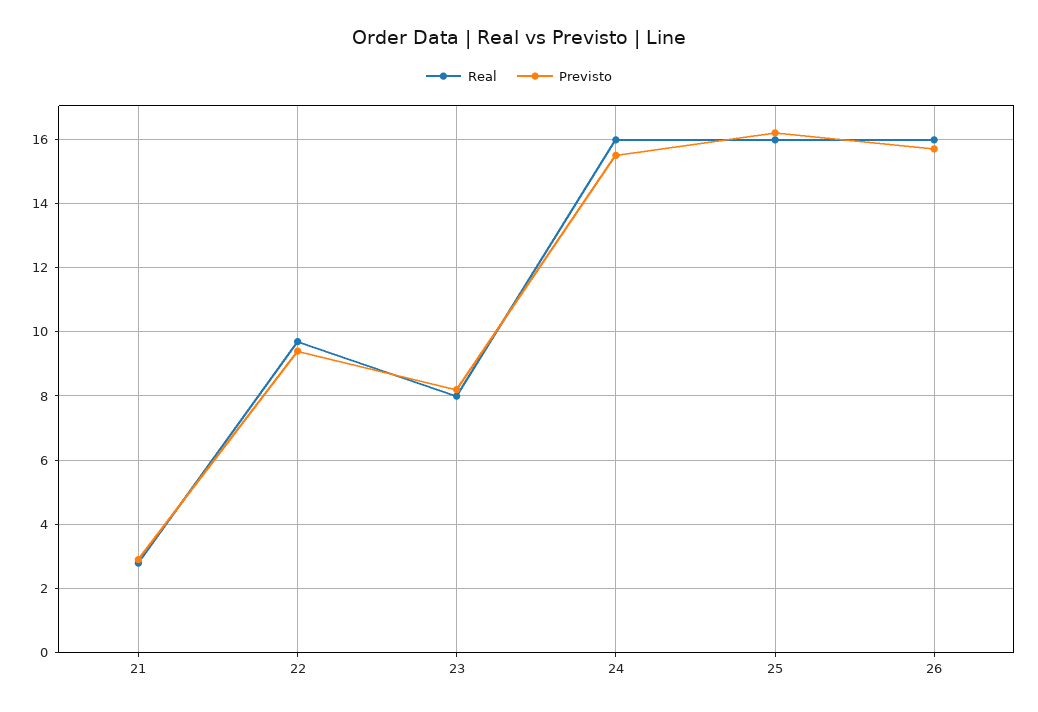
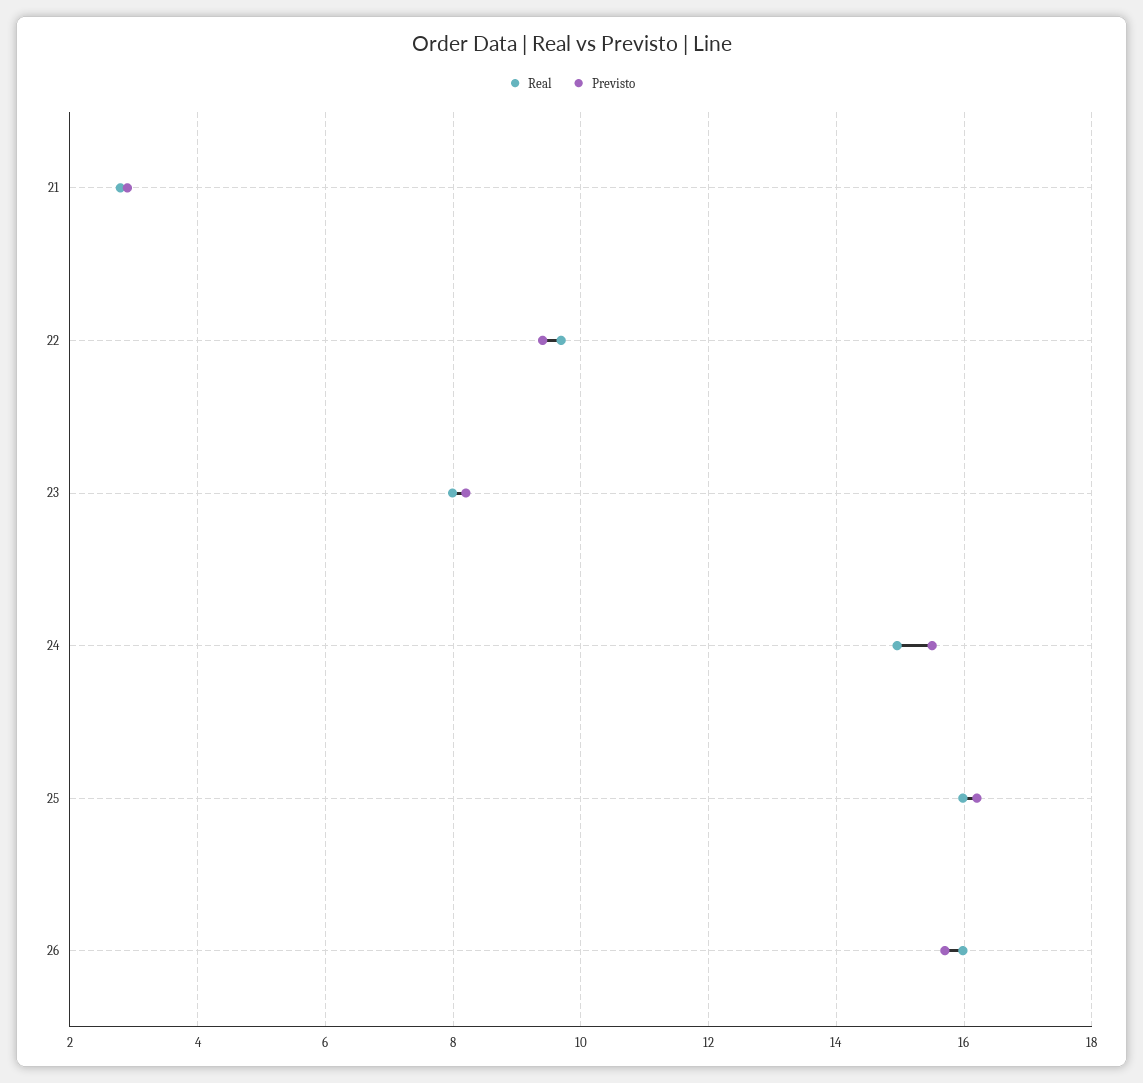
Real, 24: 16 -> 15

